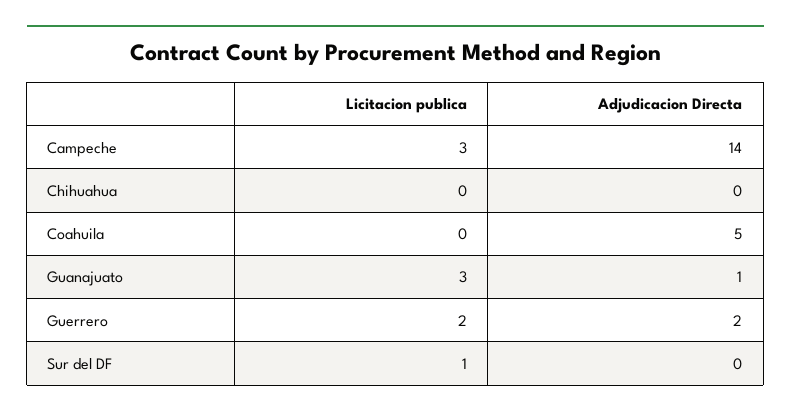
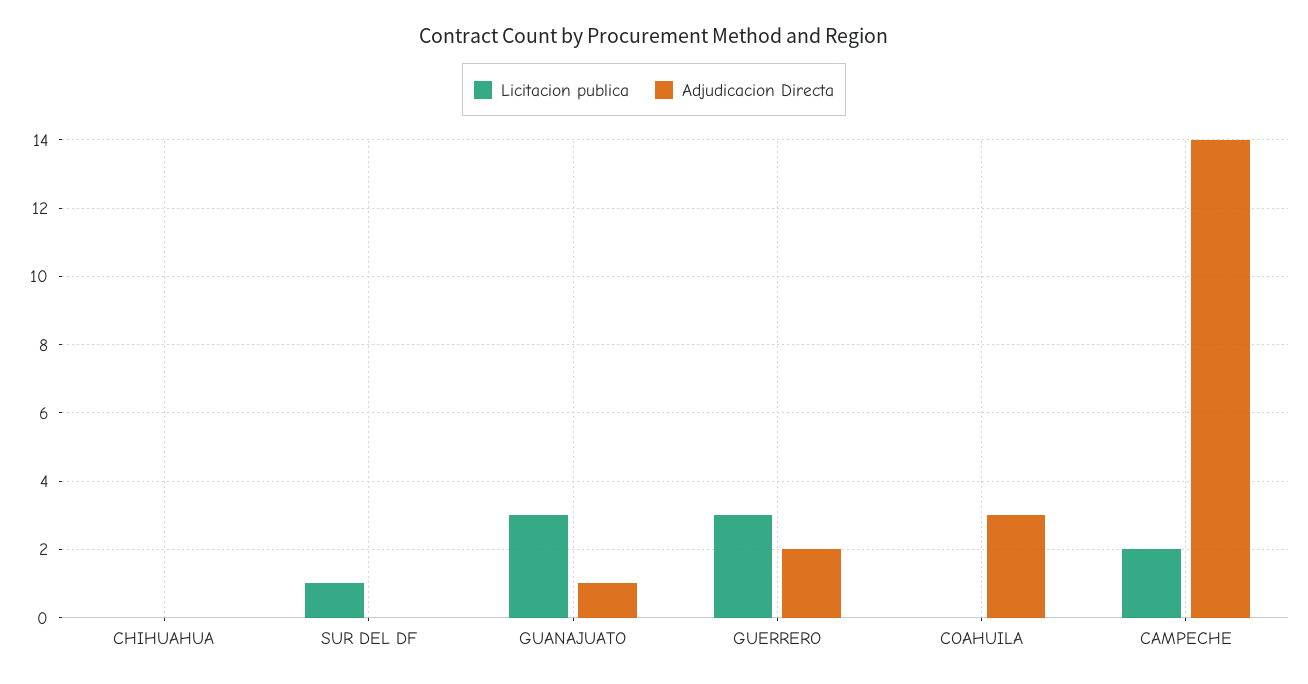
Licitacion publica, Campeche: 3 -> 2
Adjudicacion Directa, Coahuila: 5 -> 3
Licitacion publica, Guerrero: 2 -> 3

